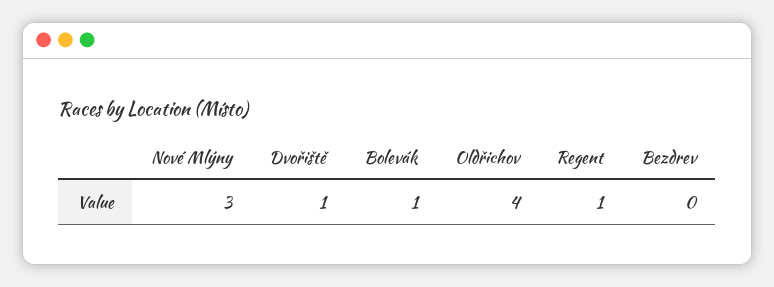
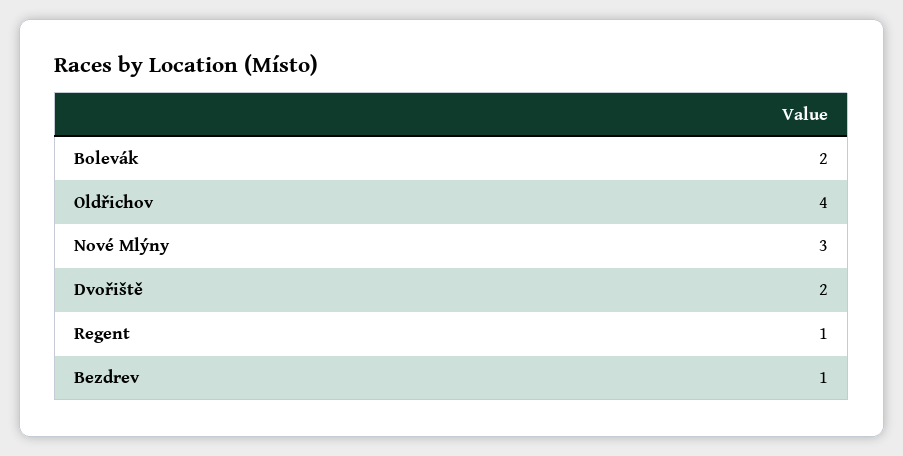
Dvořiště: 1 -> 2
Bolevák: 1 -> 2
Bezdrev: 0 -> 1

